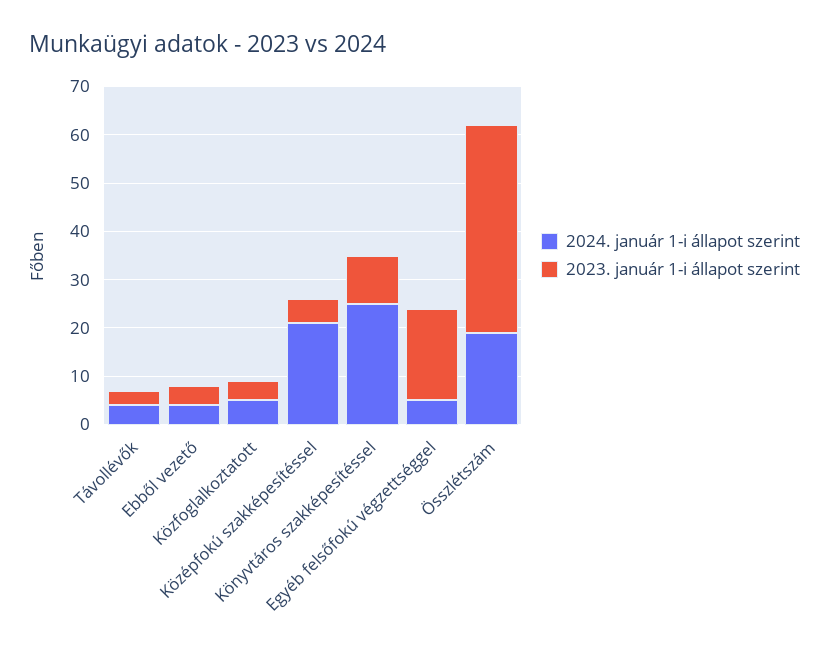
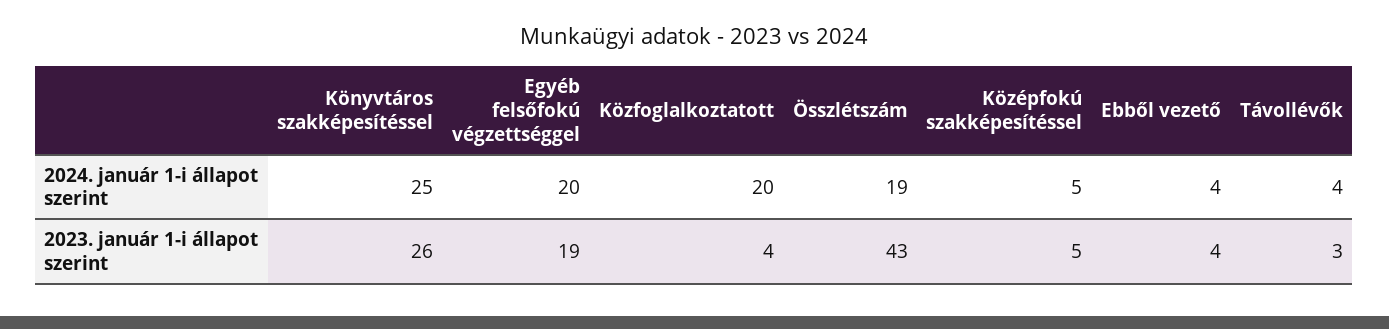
2024. január 1-i állapot szerint, Közfoglalkoztatott: 5 -> 20
2024. január 1-i állapot szerint, Középfokú szakképesítéssel: 20 -> 5
2023. január 1-i állapot szerint, Könyvtáros szakképesítéssel: 10 -> 26
2024. január 1-i állapot szerint, Egyéb felsőfokú végzettséggel: 5 -> 20

